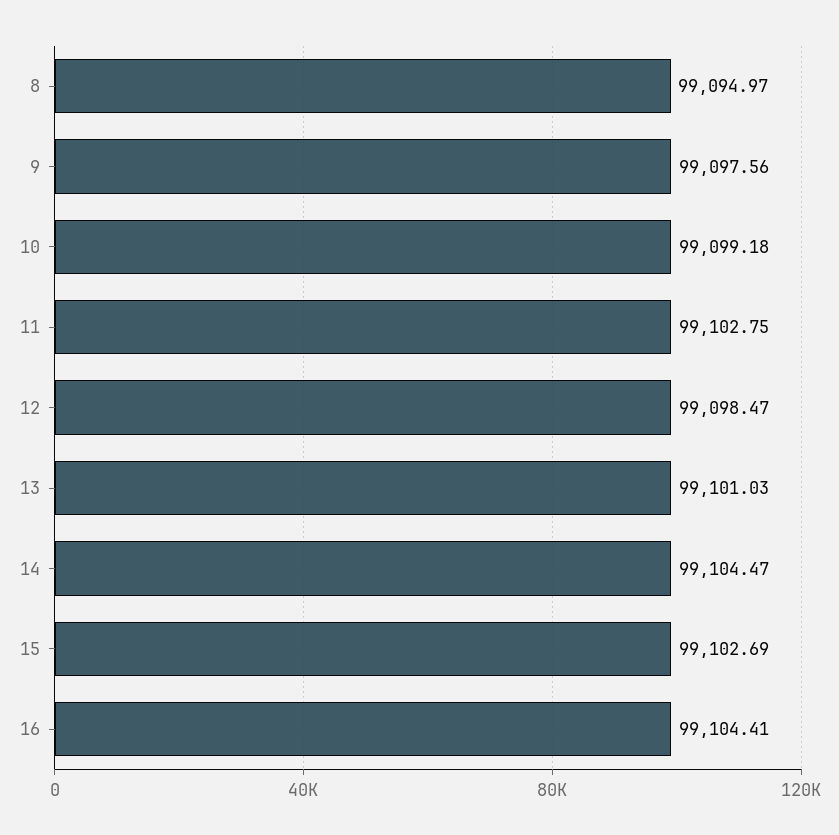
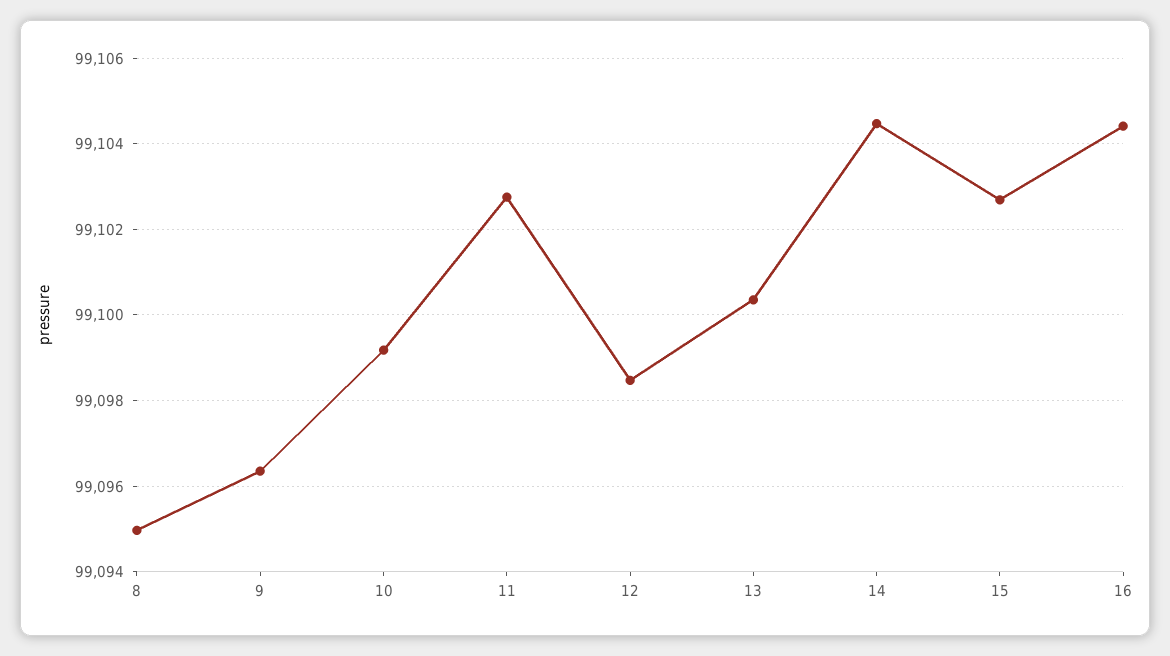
9: 99097.56 -> 99096.4
13: 99101.03 -> 99100.4

